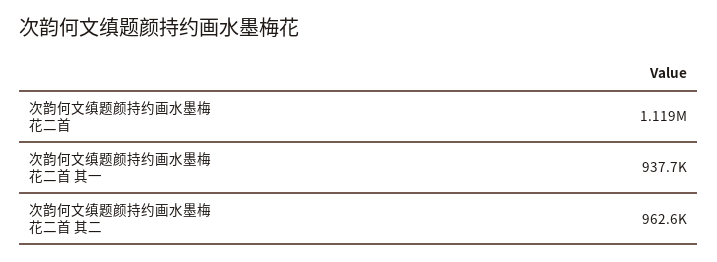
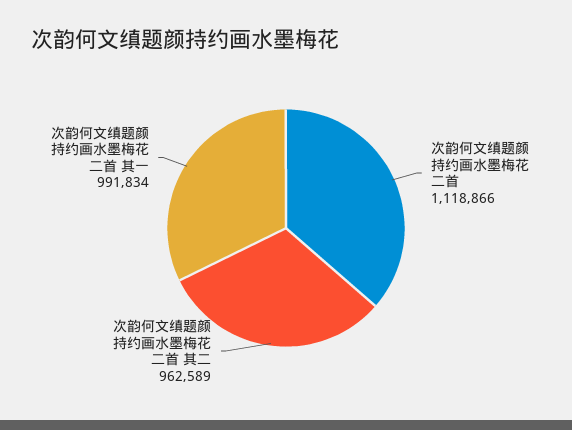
次韵何文缜题颜持约画水墨梅花二首 其一: 937700 -> 991834

